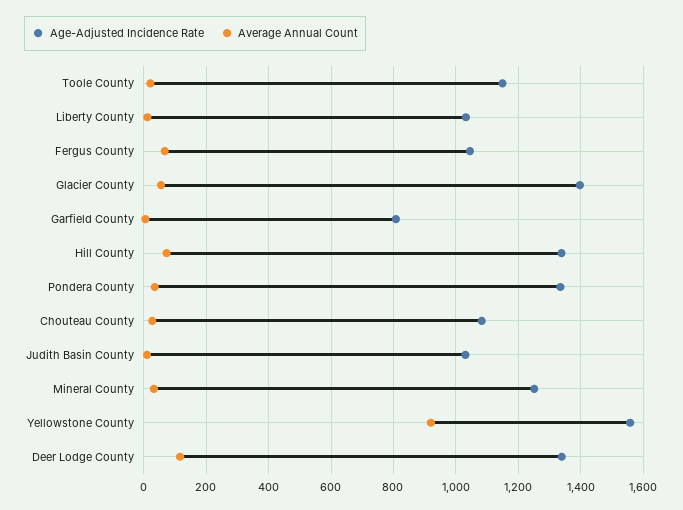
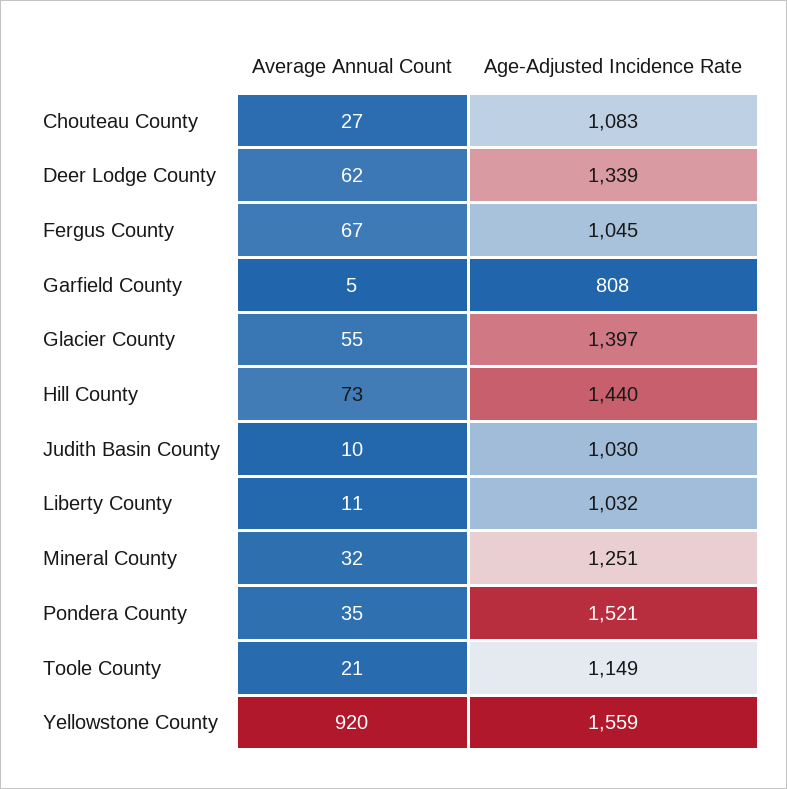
Age-Adjusted Incidence Rate, Hill County: 1340 -> 1440
Age-Adjusted Incidence Rate, Pondera County: 1340 -> 1521
Average Annual Count, Deer Lodge County: 120 -> 62

